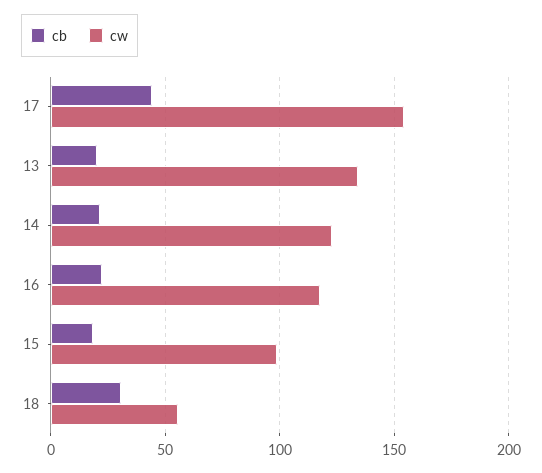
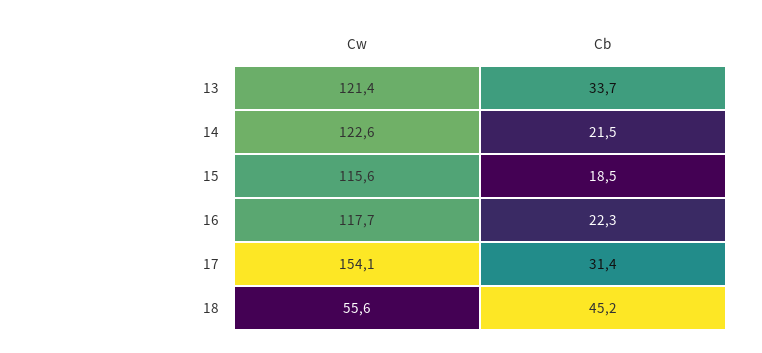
cb, 17: 45 -> 31.4
cb, 13: 20 -> 33.7
cw, 13: 135 -> 121.4
cw, 15: 100 -> 115.6
cb, 18: 30 -> 45.2

